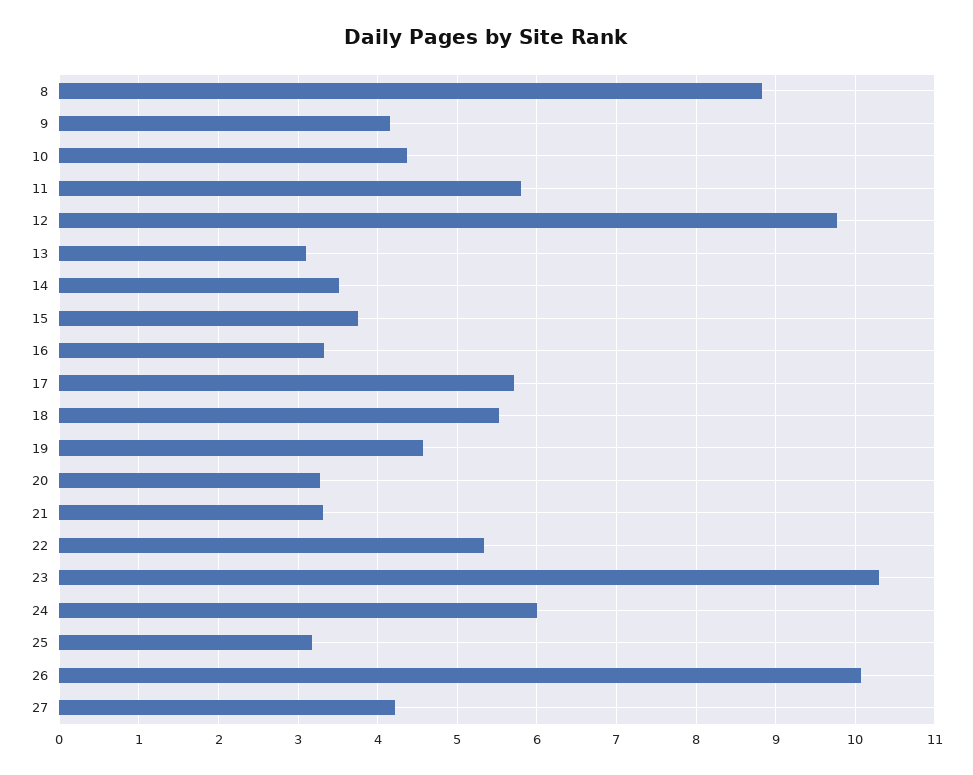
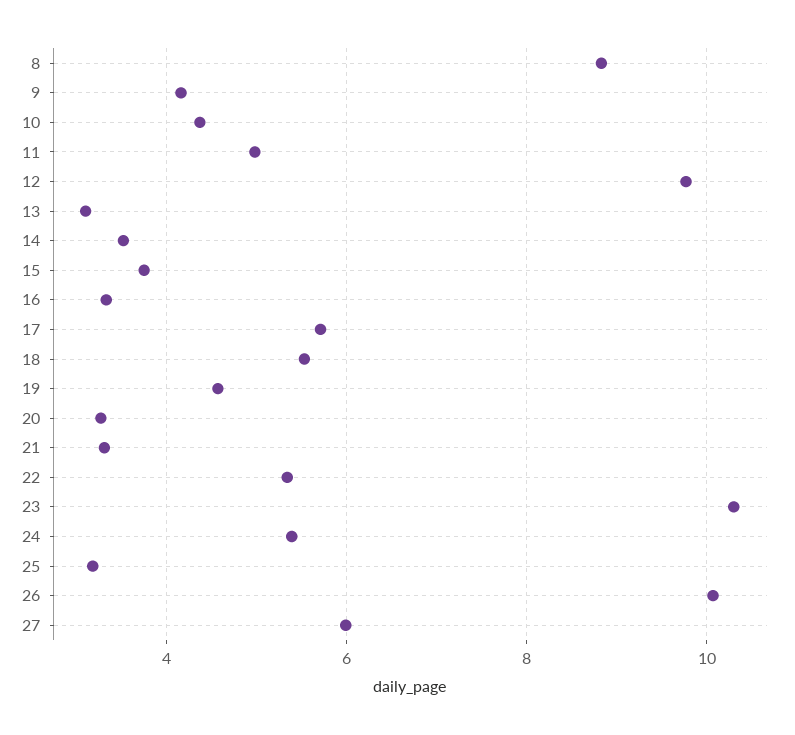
11: 5.8 -> 5
24: 6 -> 5.4
27: 4.2 -> 6

